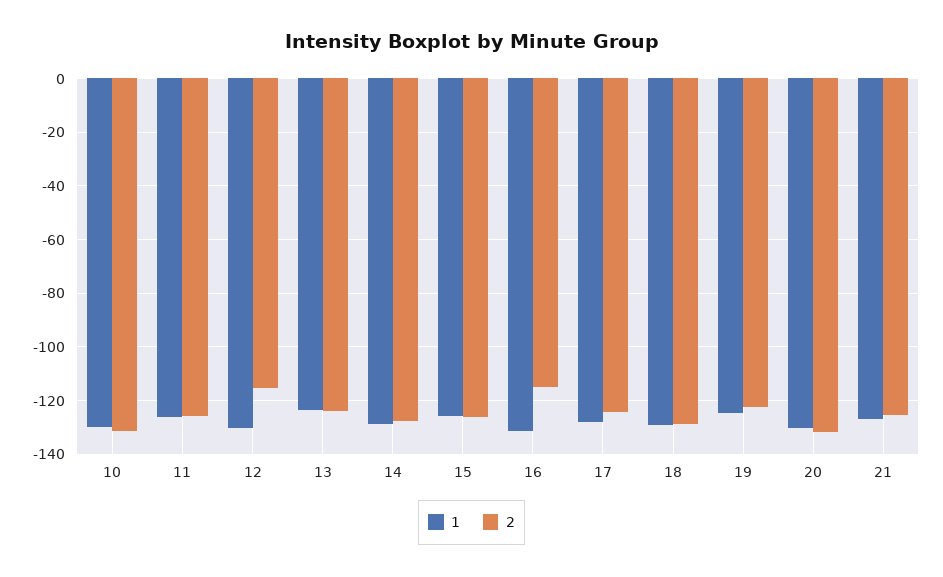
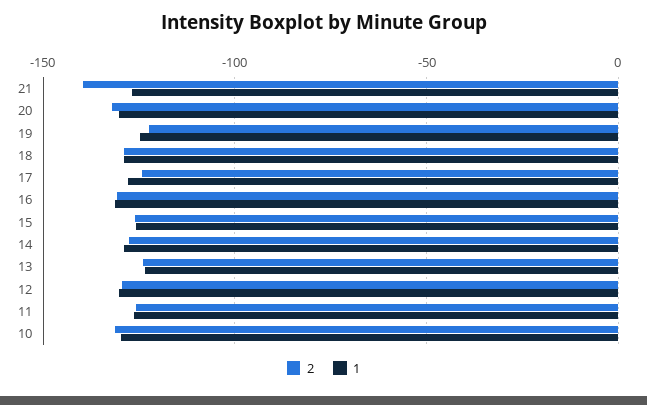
2, 12: -115 -> -130
2, 16: -115 -> -130
2, 21: -125 -> -140

